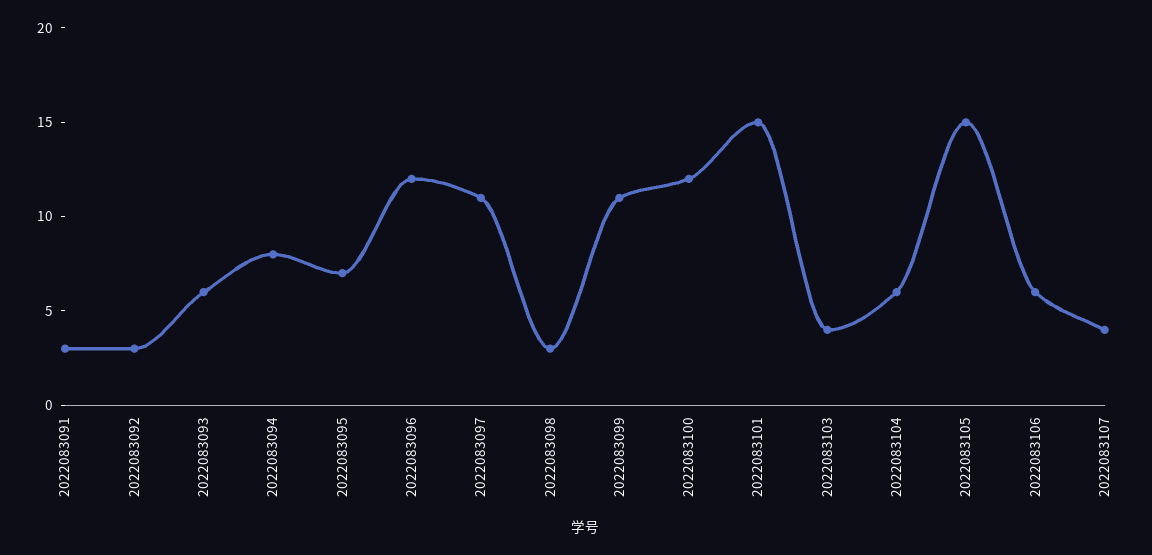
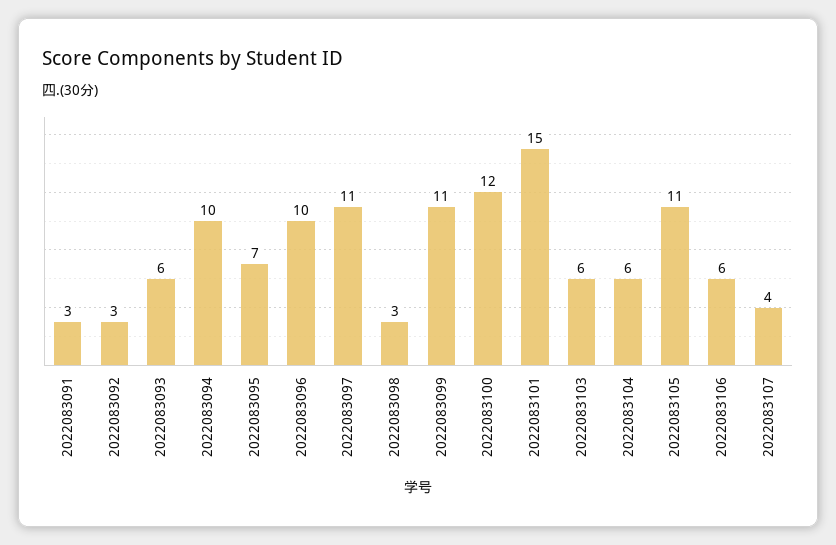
2022083094: 8 -> 10
2022083096: 12 -> 10
2022083103: 4 -> 6
2022083105: 15 -> 11

